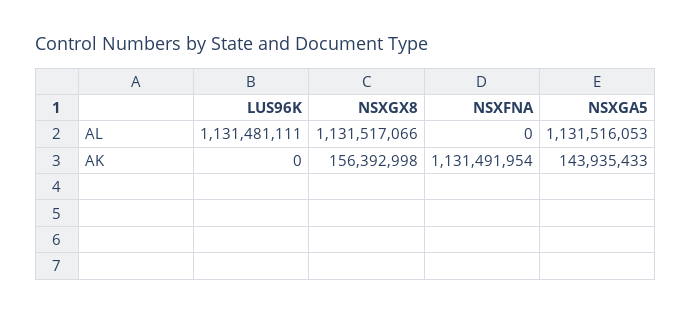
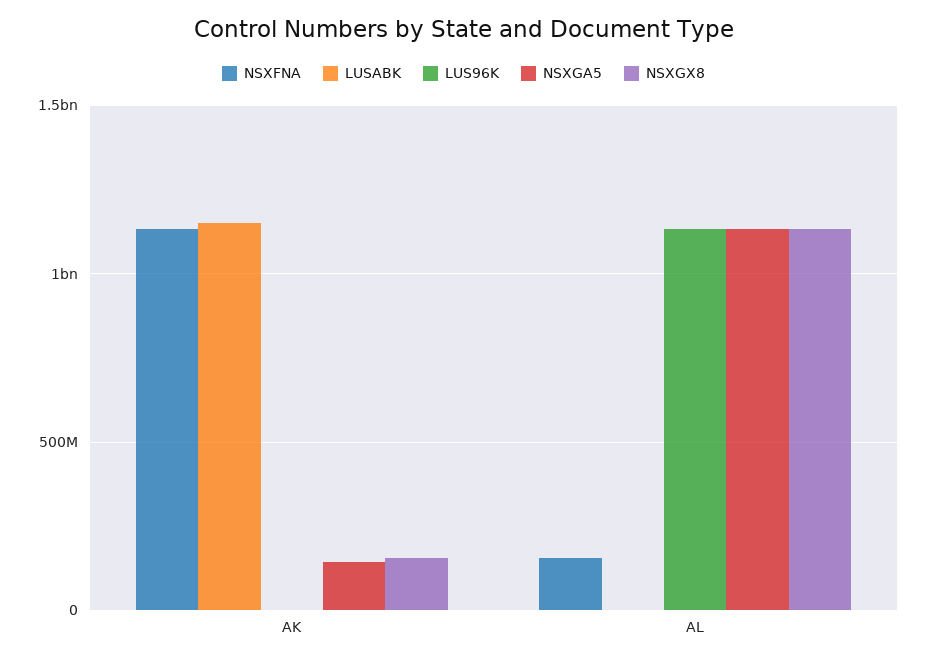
NSXFNA, AL: 0 -> 150000000
LUSABK, AK: none -> 1150000000
LUSABK, AL: none -> 0

